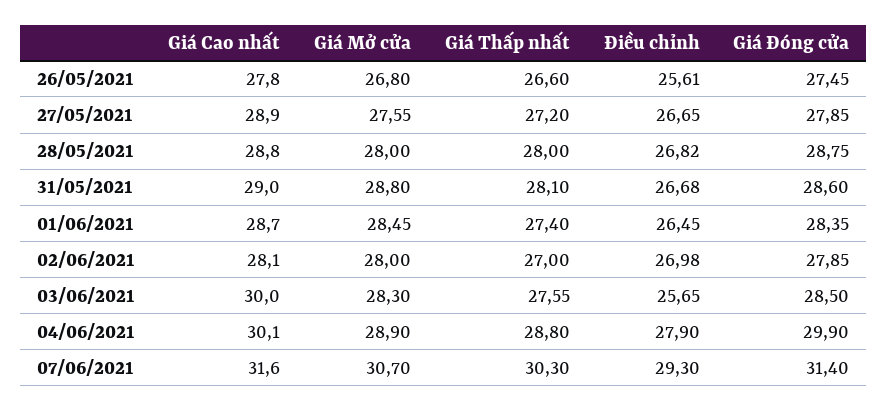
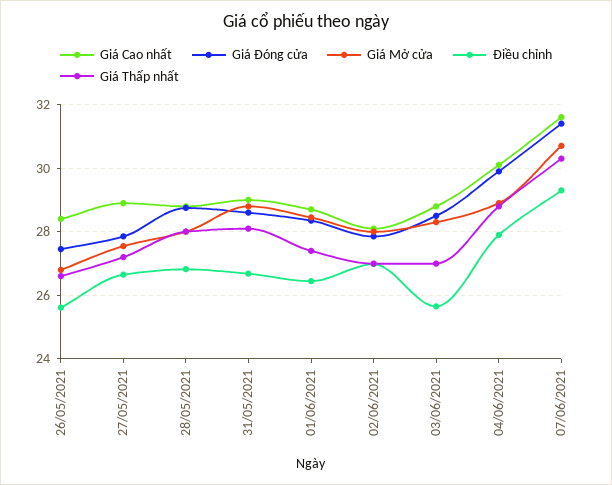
Giá Cao nhất, 26/05/2021: 27.8 -> 28.4
Giá Cao nhất, 03/06/2021: 30 -> 28.8
Giá Thấp nhất, 03/06/2021: 27.55 -> 27

